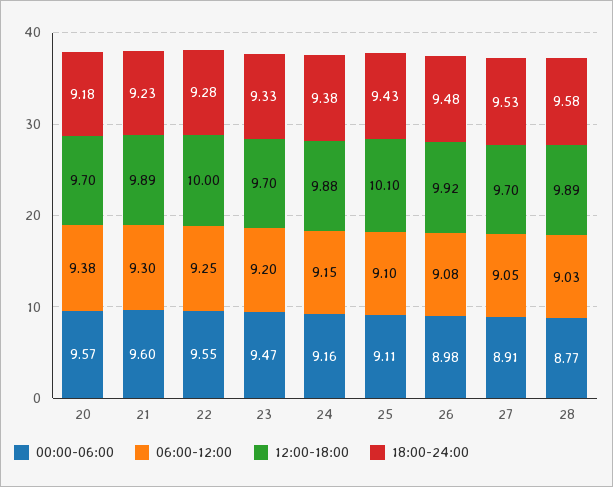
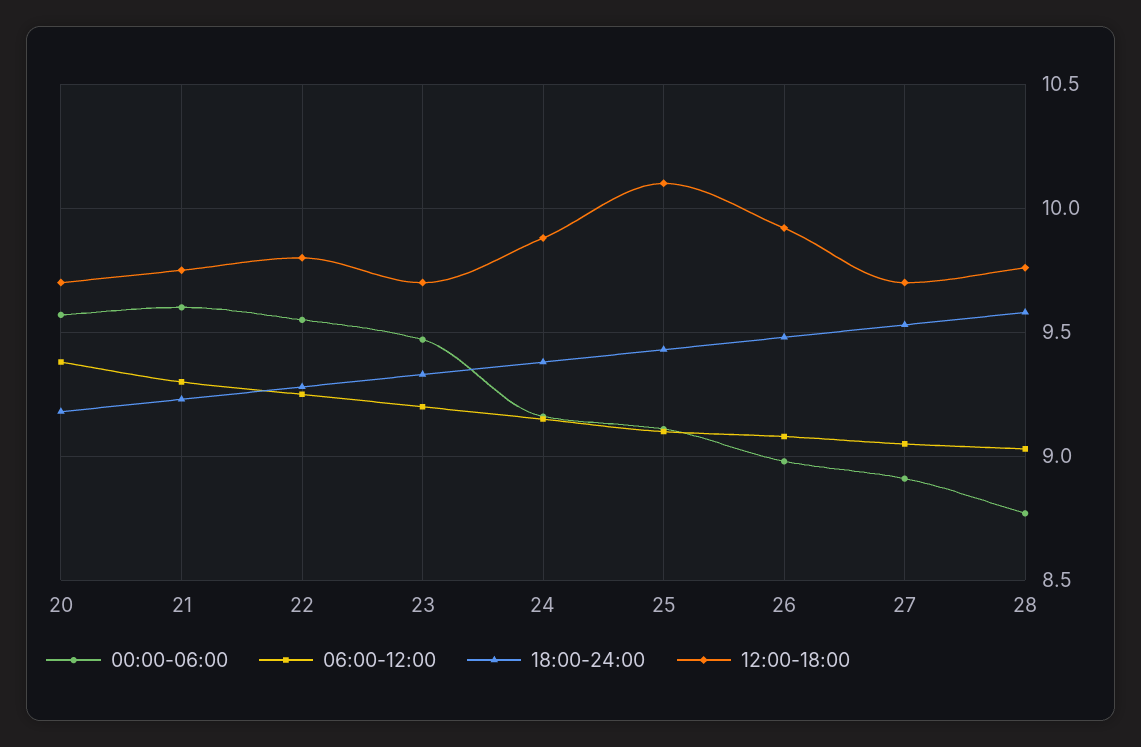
12:00-18:00, 21: 9.89 -> 9.75
12:00-18:00, 22: 10 -> 9.8
12:00-18:00, 28: 9.89 -> 9.75

